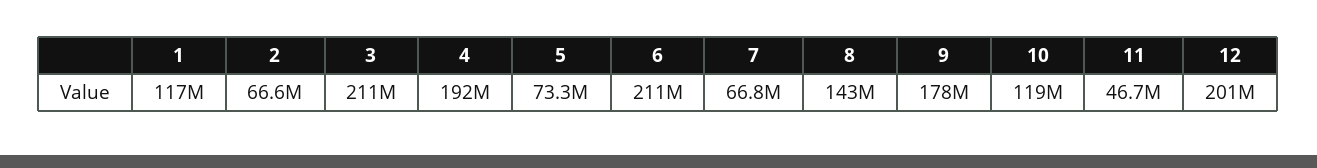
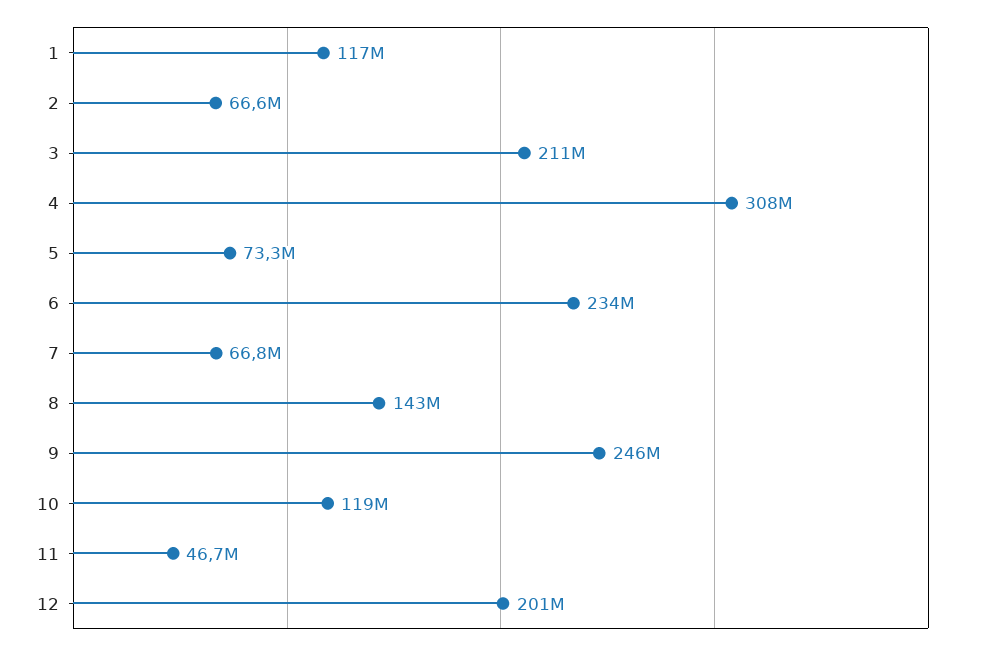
4: 192000000 -> 308000000
6: 211000000 -> 234000000
9: 178000000 -> 246000000

